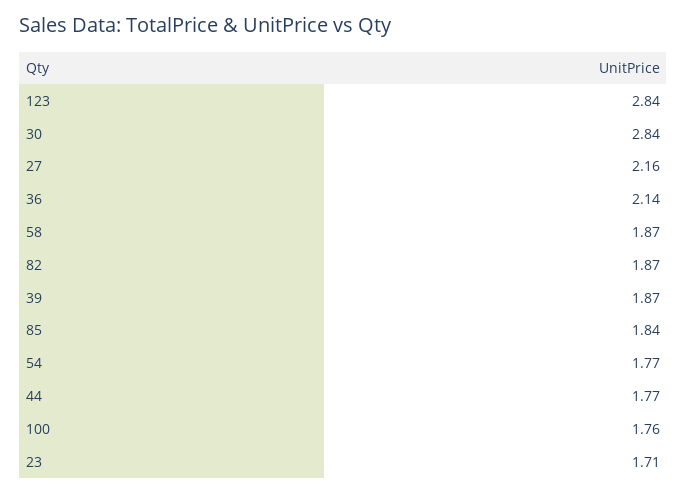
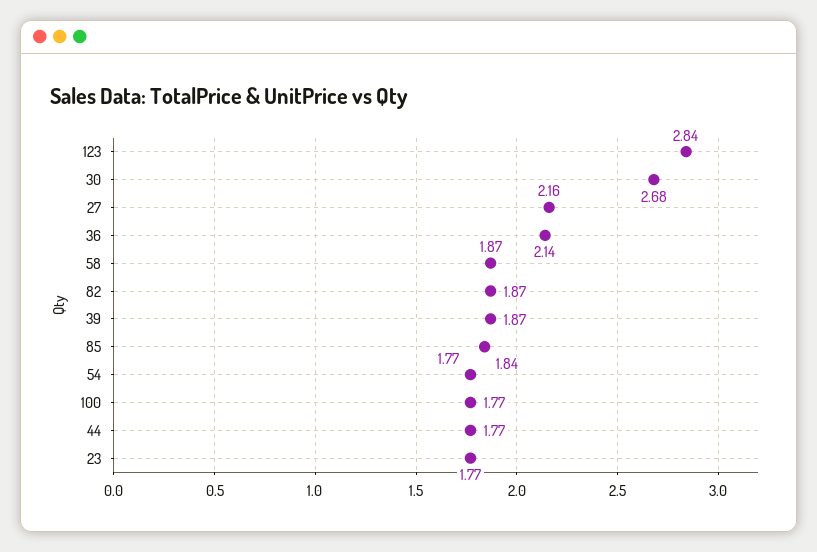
30: 2.84 -> 2.68
100: 1.76 -> 1.77
23: 1.71 -> 1.77

